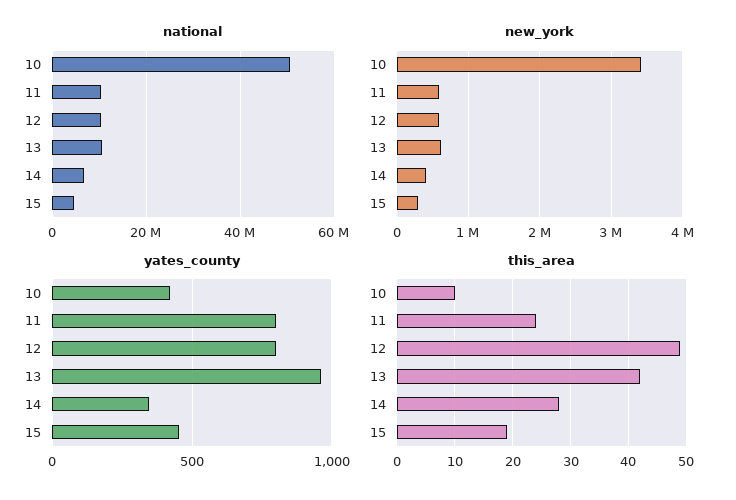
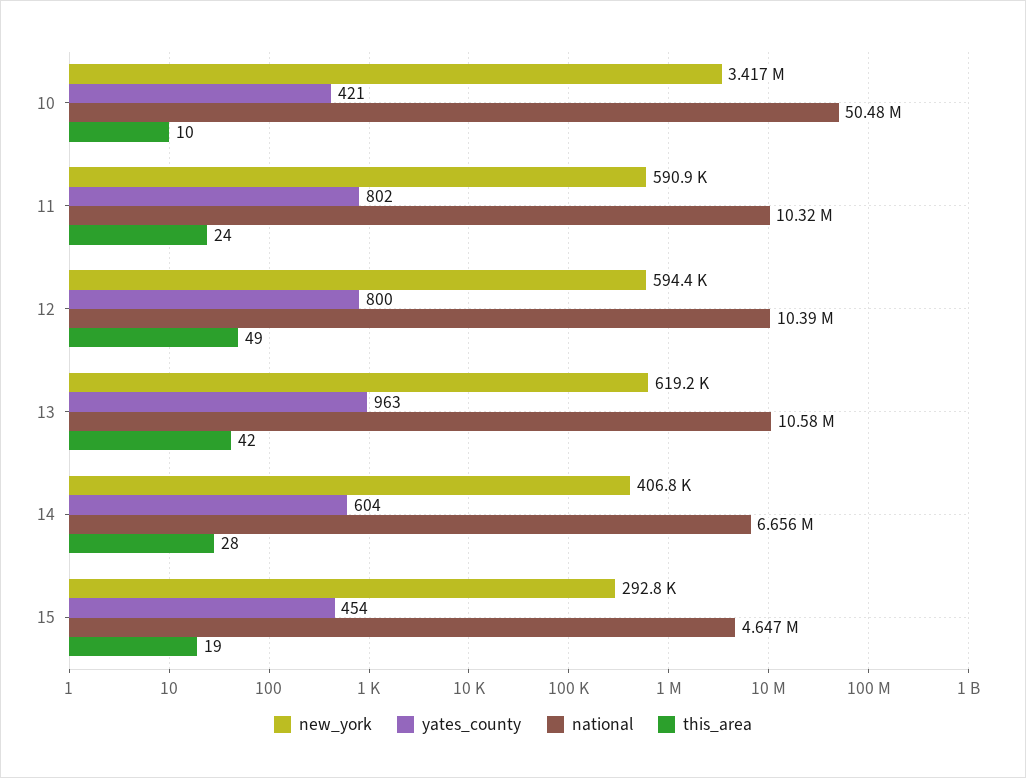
yates_county, 14: 350 -> 604

